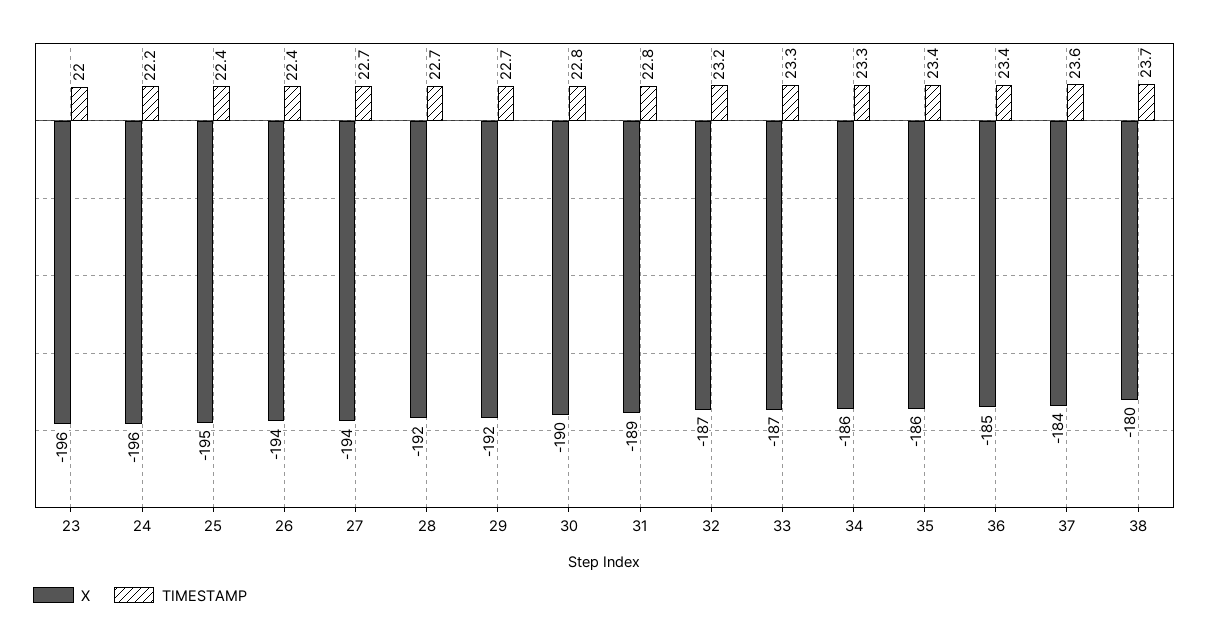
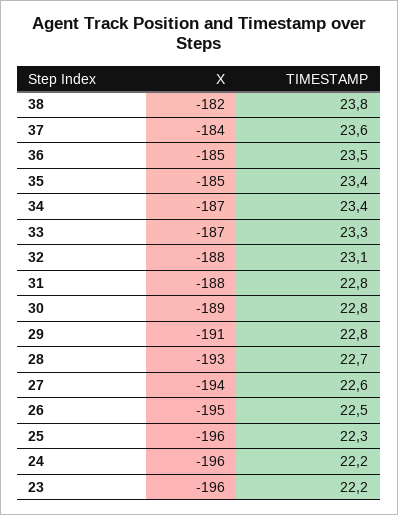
TIMESTAMP, 23: 22 -> 22.2
X, 25: -195 -> -196
TIMESTAMP, 25: 22.4 -> 22.3
X, 26: -194 -> -195
TIMESTAMP, 26: 22.4 -> 22.5
TIMESTAMP, 27: 22.7 -> 22.6
X, 28: -192 -> -193
X, 29: -192 -> -191
TIMESTAMP, 29: 22.7 -> 22.8
X, 30: -190 -> -189
X, 31: -189 -> -188
X, 32: -187 -> -188
TIMESTAMP, 32: 23.2 -> 23.1
X, 34: -186 -> -187
TIMESTAMP, 34: 23.3 -> 23.4
X, 35: -186 -> -185
TIMESTAMP, 36: 23.4 -> 23.5
X, 38: -180 -> -182
TIMESTAMP, 38: 23.7 -> 23.8

